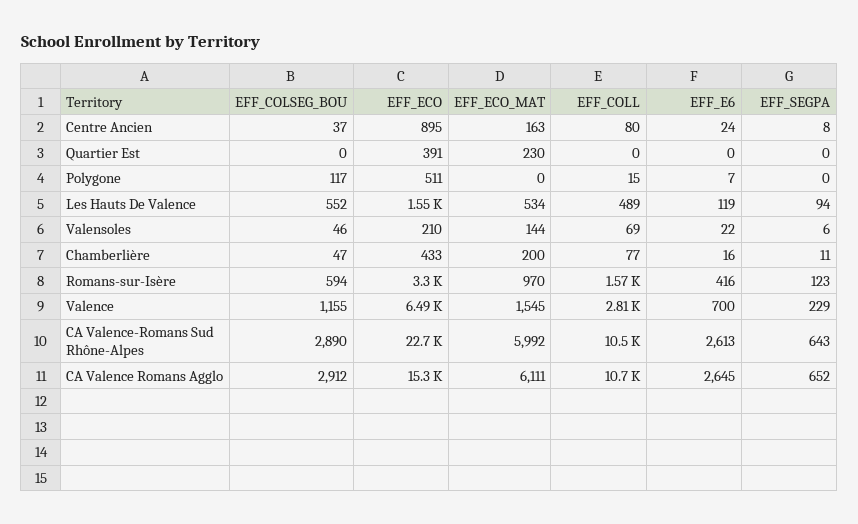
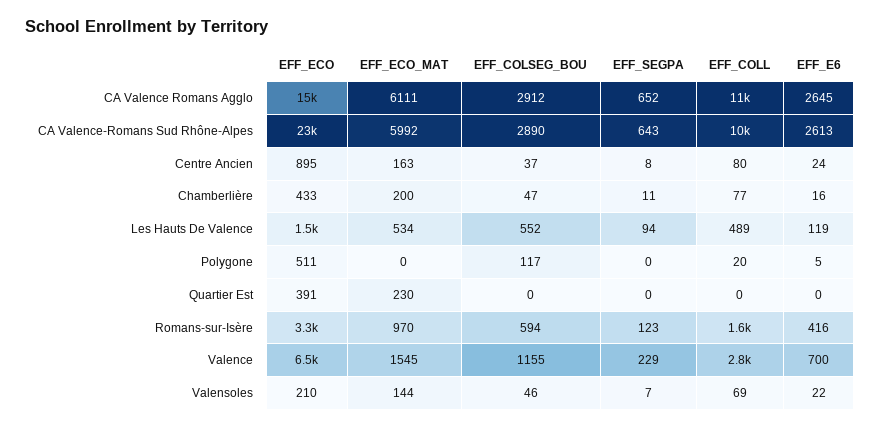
EFF_COLL, Polygone: 15 -> 20
EFF_E6, Polygone: 7 -> 5
EFF_SEGPA, Valensoles: 6 -> 7

